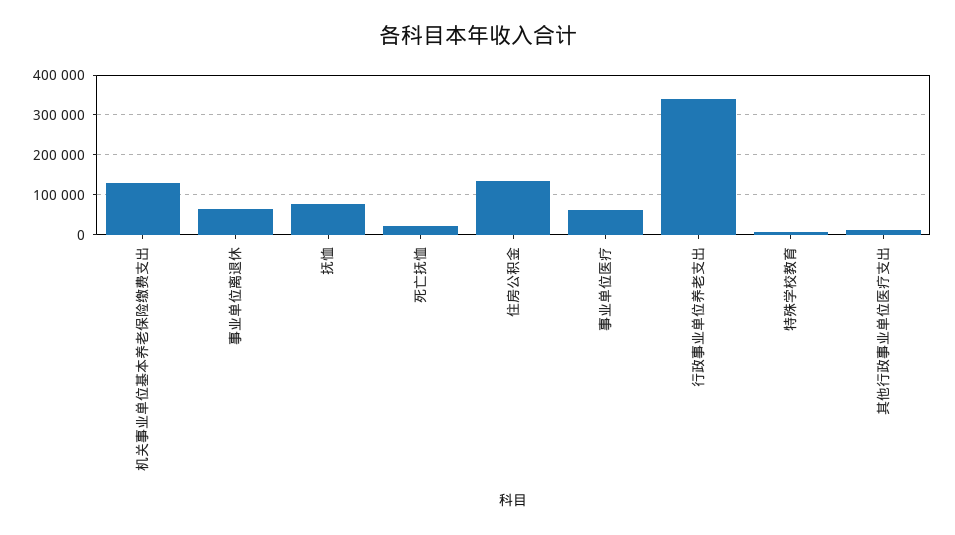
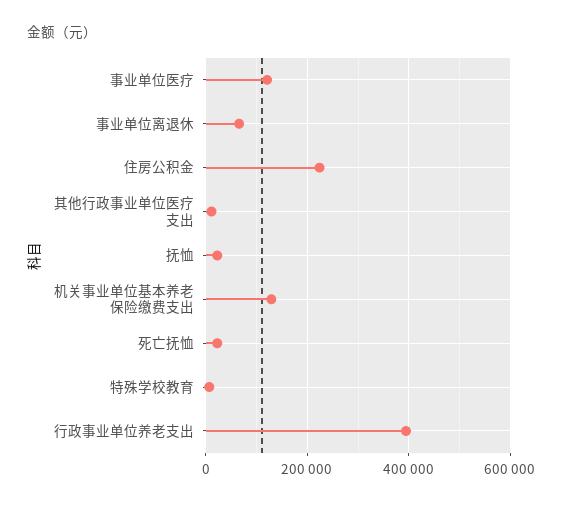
抚恤: 80000 -> 20000
住房公积金: 140000 -> 220000
事业单位医疗: 60000 -> 120000
行政事业单位养老支出: 340000 -> 400000

